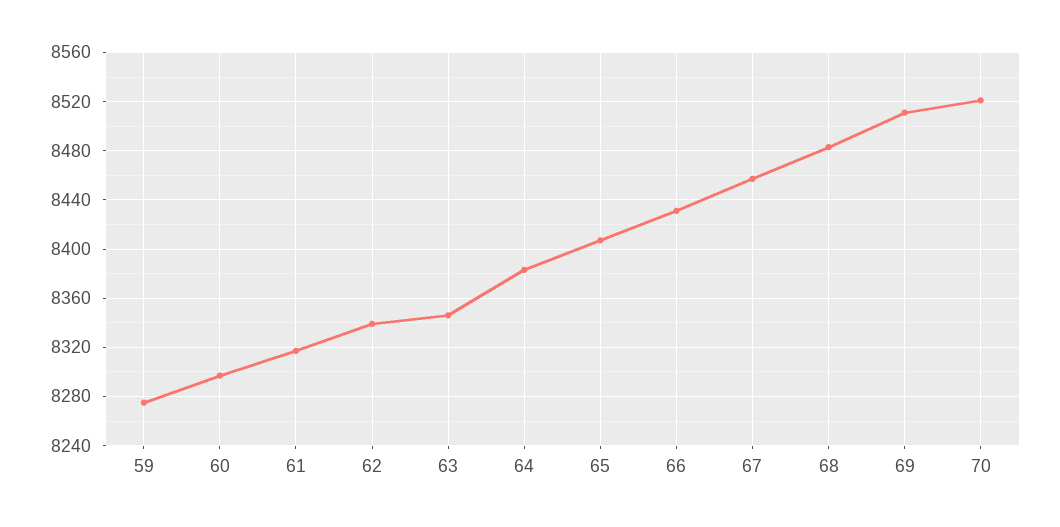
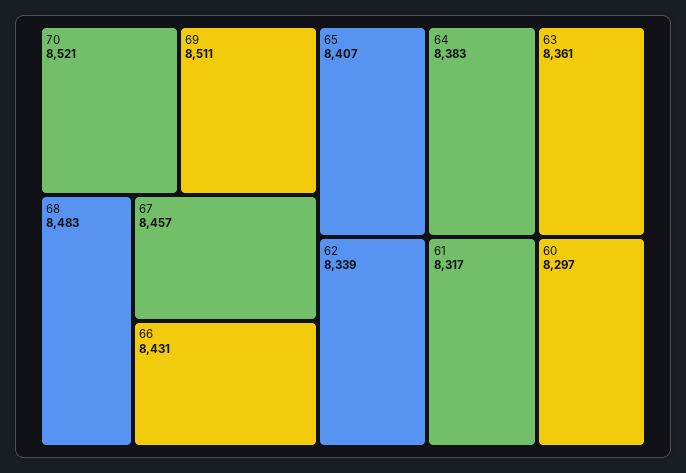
59: 8275 -> none
63: 8345 -> 8361

